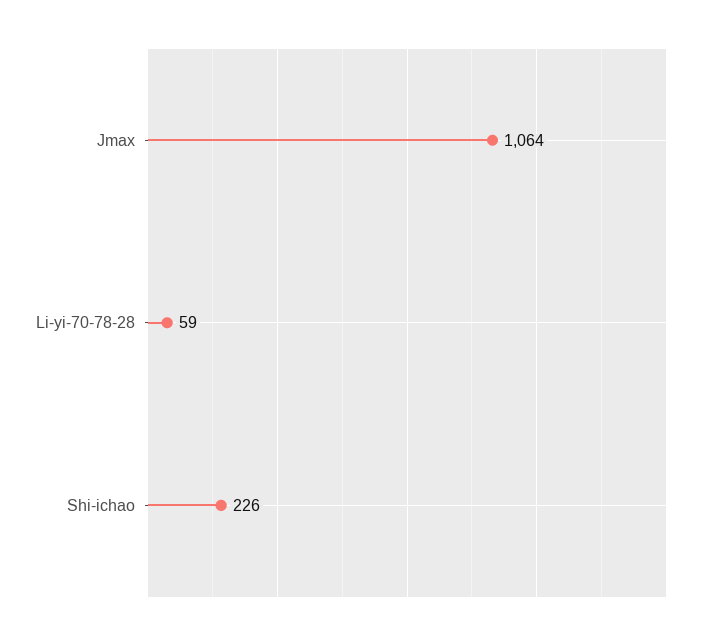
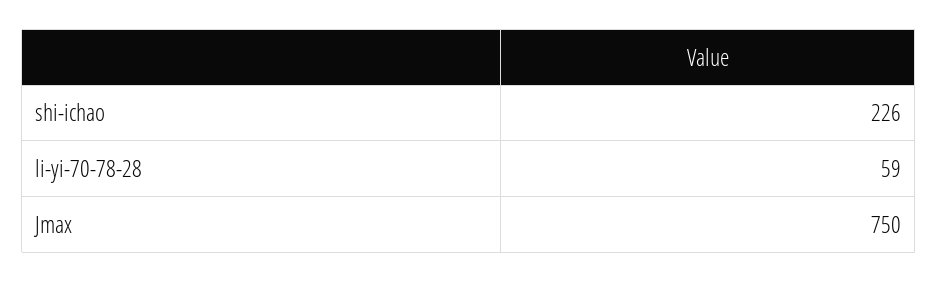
Jmax: 1064 -> 750

